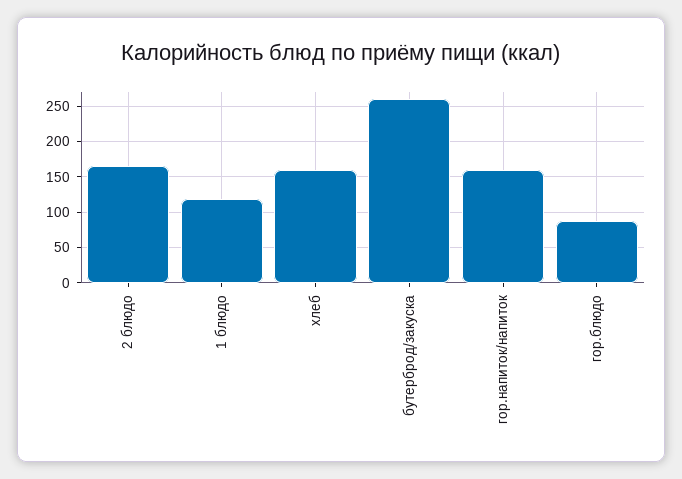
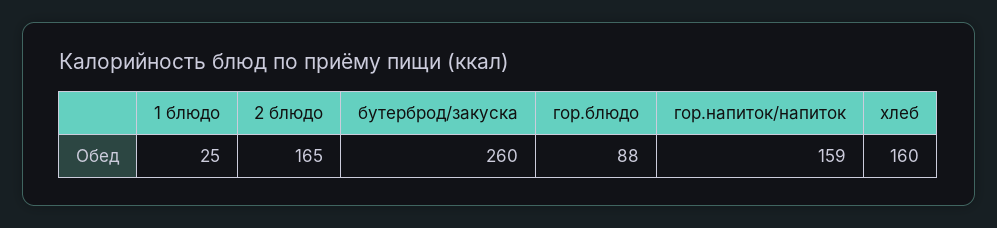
1 блюдо: 120 -> 25

